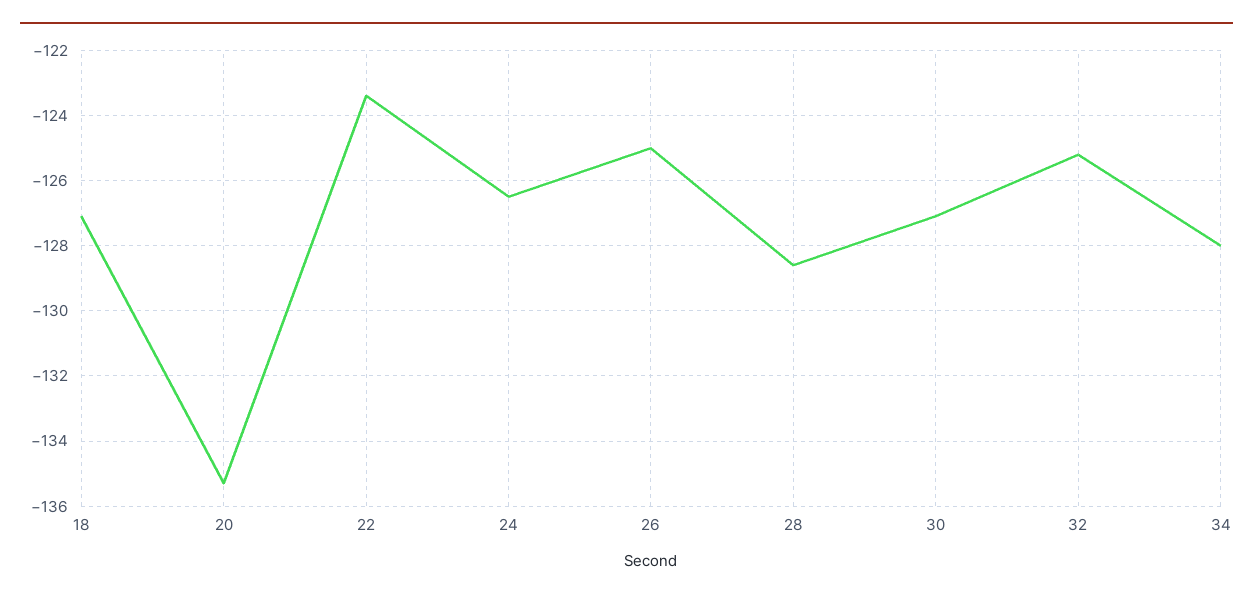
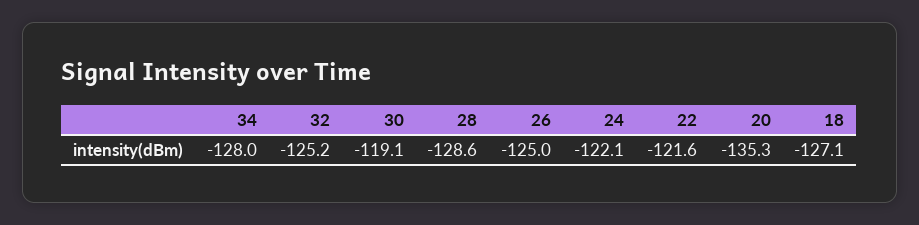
22: -123.5 -> -121.6
24: -126.5 -> -122.1
30: -127 -> -119.1

